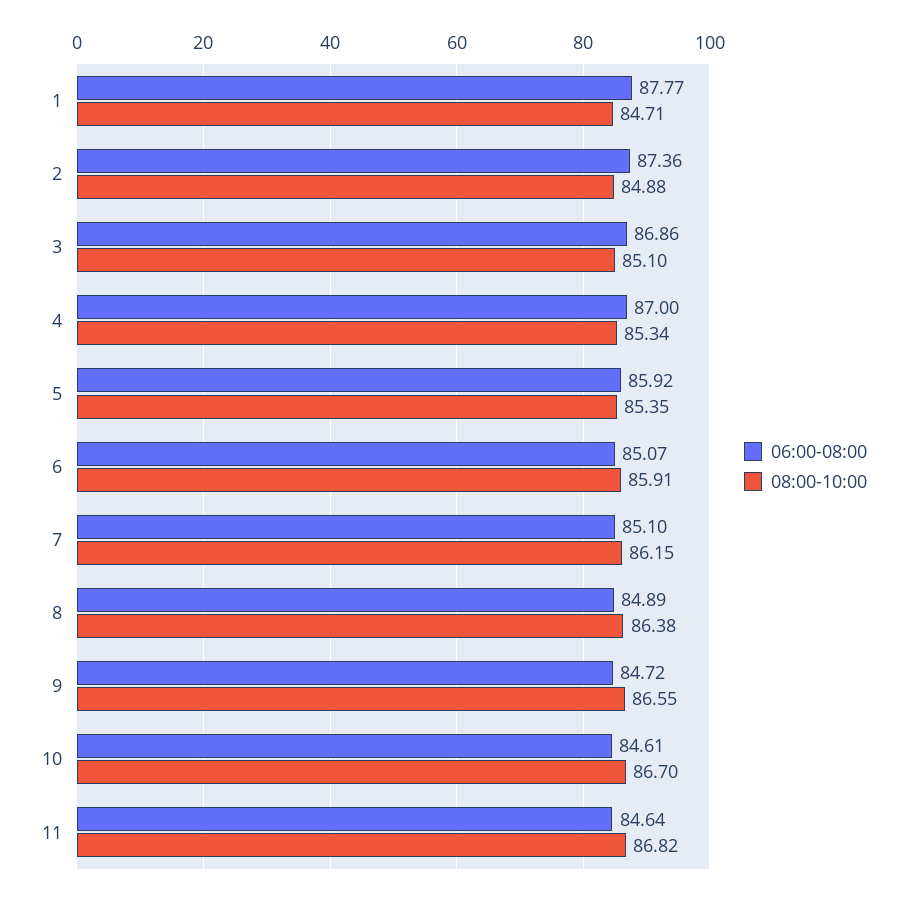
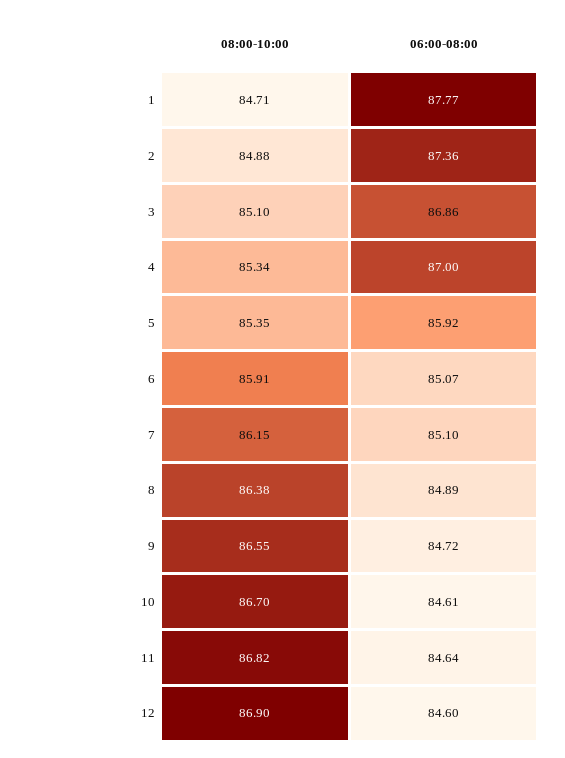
08:00-10:00, 12: none -> 86.9
06:00-08:00, 12: none -> 84.6

